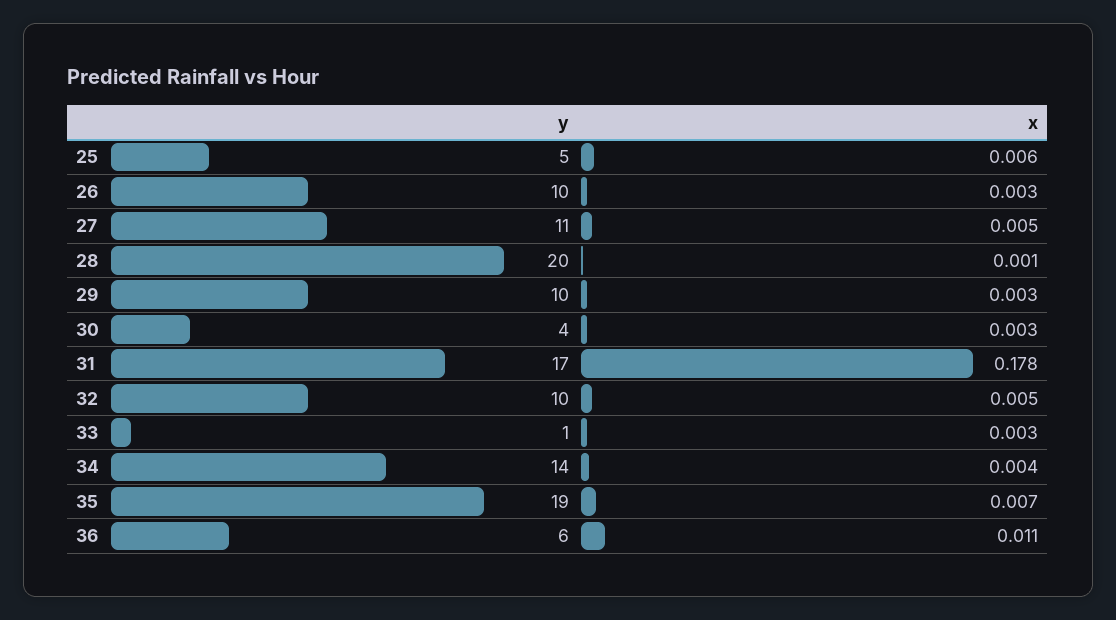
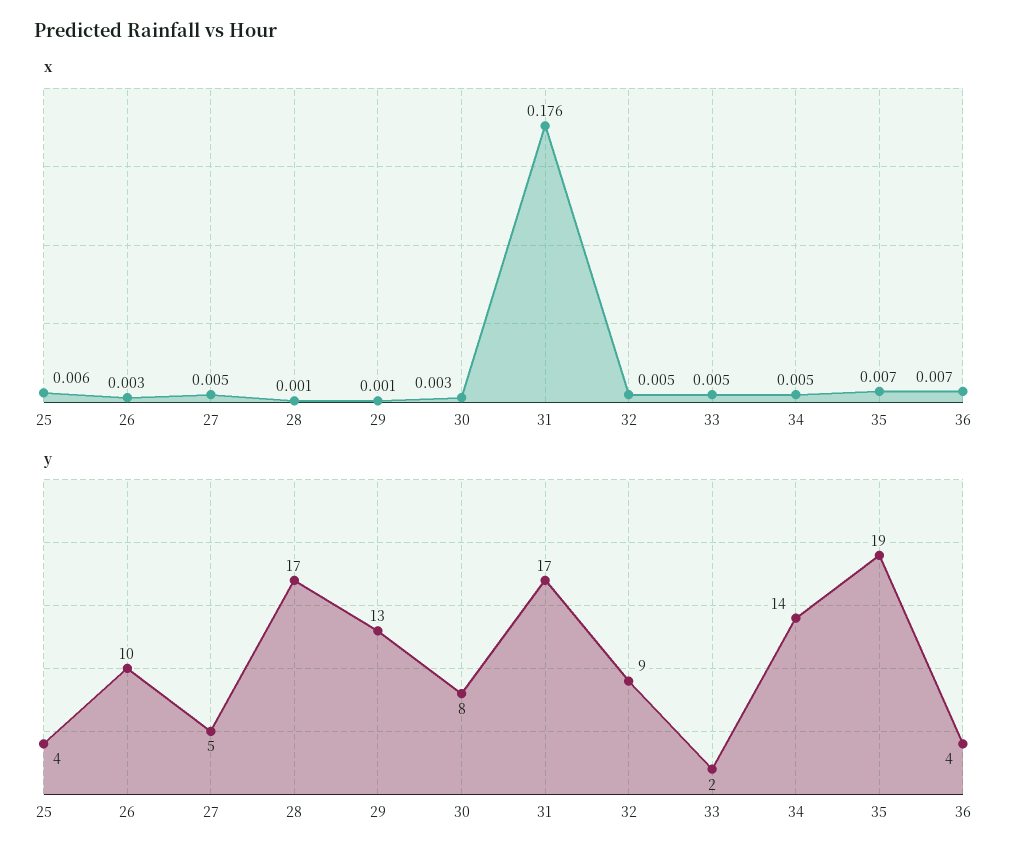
y, 25: 5 -> 4
y, 27: 11 -> 5
y, 28: 20 -> 17
y, 29: 10 -> 13
x, 29: 0.003 -> 0.001
y, 30: 4 -> 8
x, 31: 0.178 -> 0.176
y, 32: 10 -> 9
y, 33: 1 -> 2
x, 33: 0.003 -> 0.005
x, 34: 0.004 -> 0.005
y, 36: 6 -> 4
x, 36: 0.011 -> 0.007

